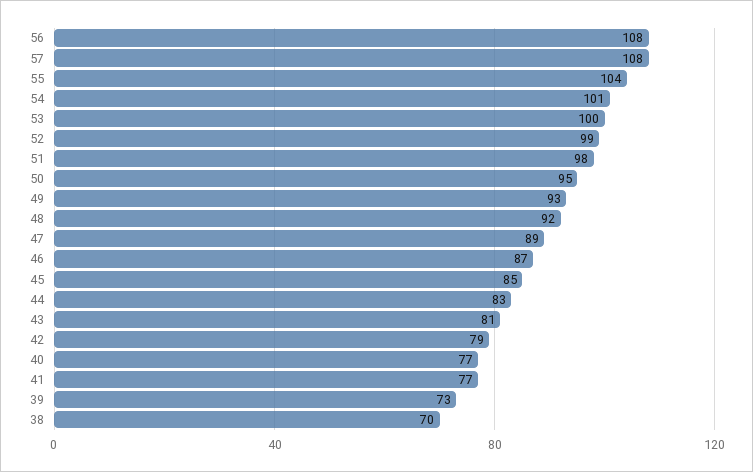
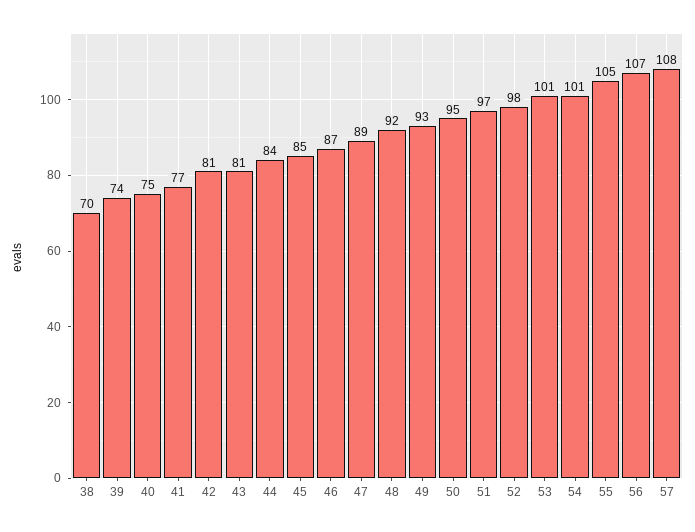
56: 108 -> 107
55: 104 -> 105
53: 100 -> 101
52: 99 -> 98
51: 98 -> 97
44: 83 -> 84
42: 79 -> 81
40: 77 -> 75
39: 73 -> 74

